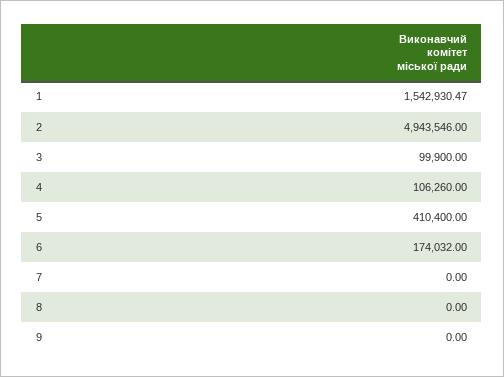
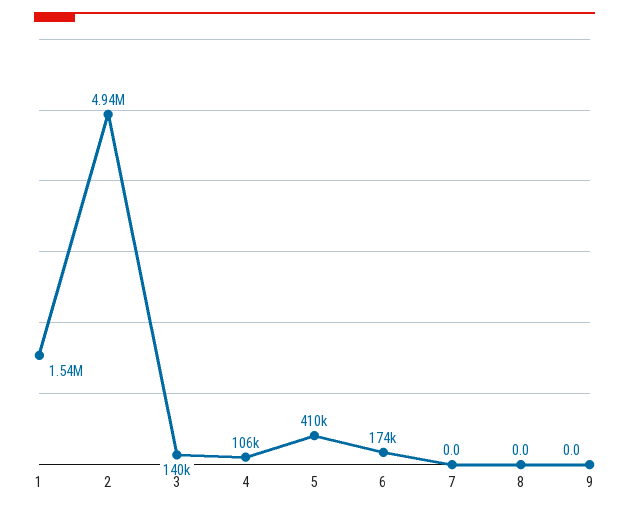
3: 99900 -> 140000

